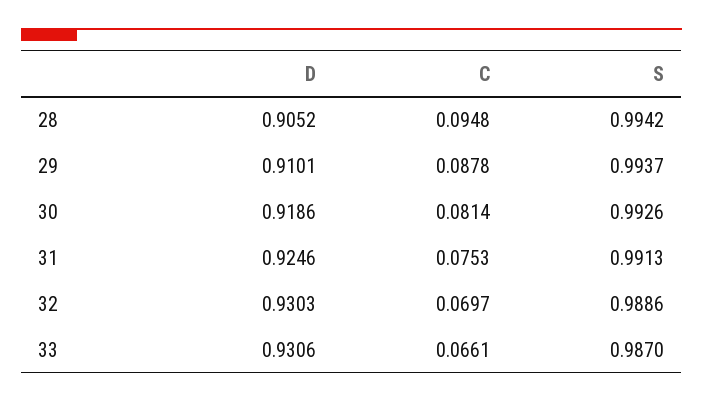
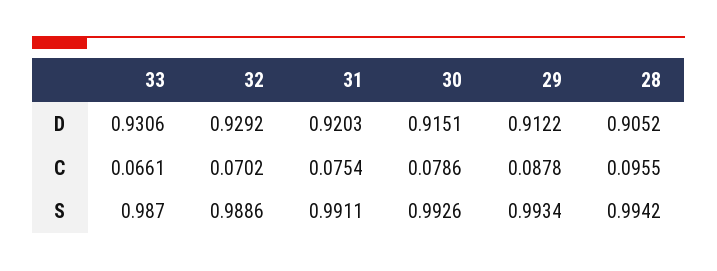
C, 28: 0.0948 -> 0.0955
D, 29: 0.9101 -> 0.9122
S, 29: 0.9937 -> 0.9934
D, 30: 0.9186 -> 0.9151
C, 30: 0.0814 -> 0.0786
D, 31: 0.9246 -> 0.9203
C, 31: 0.0753 -> 0.0754
S, 31: 0.9913 -> 0.9911
D, 32: 0.9303 -> 0.9292
C, 32: 0.0697 -> 0.0702

